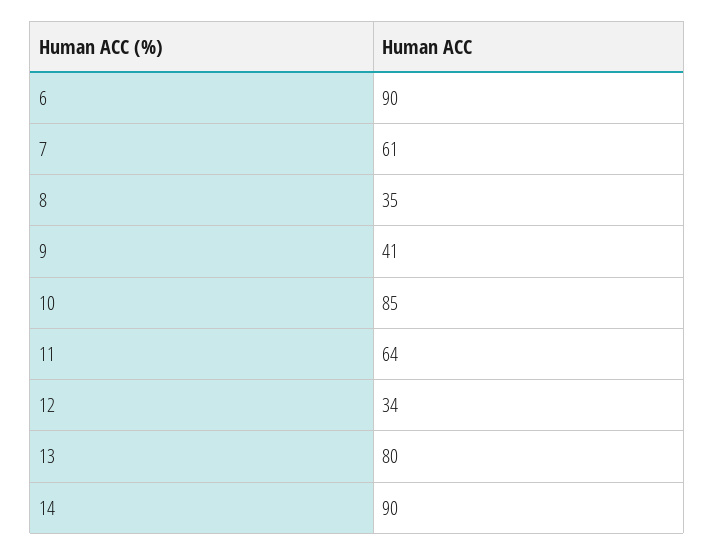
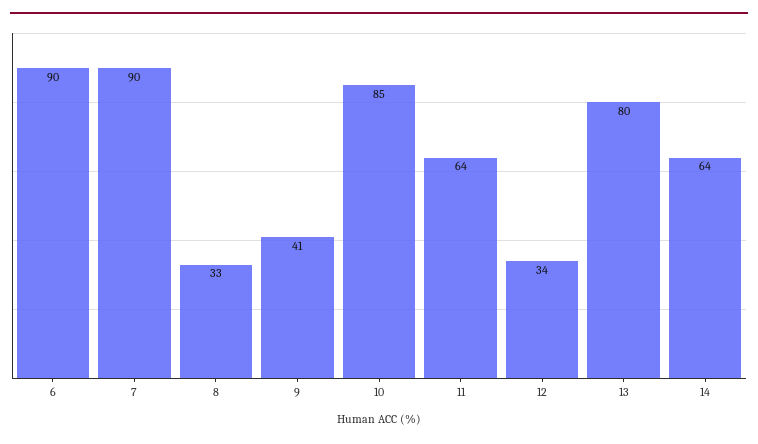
7: 61 -> 90
8: 35 -> 33
14: 90 -> 64

